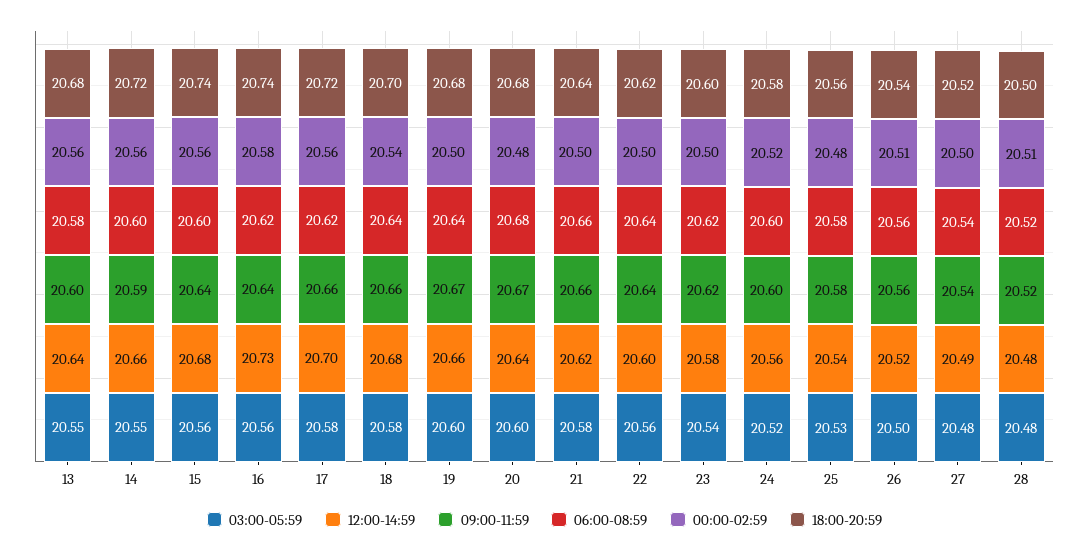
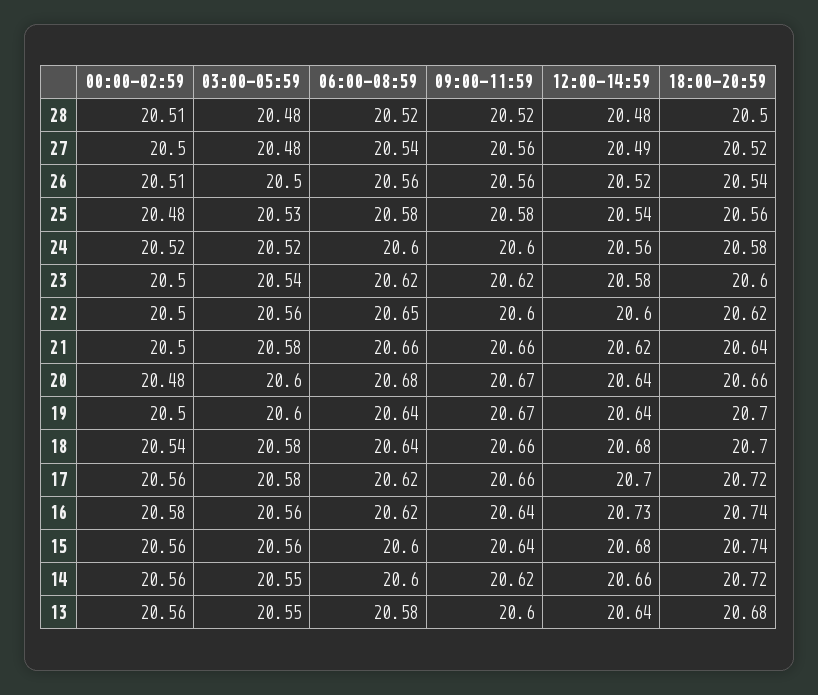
09:00-11:59, 14: 20.59 -> 20.62
12:00-14:59, 19: 20.66 -> 20.64
18:00-20:59, 19: 20.68 -> 20.7
18:00-20:59, 20: 20.68 -> 20.66
09:00-11:59, 22: 20.64 -> 20.6
06:00-08:59, 22: 20.64 -> 20.65
09:00-11:59, 27: 20.54 -> 20.56

